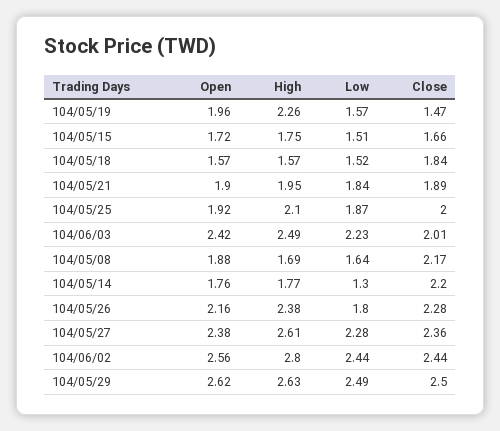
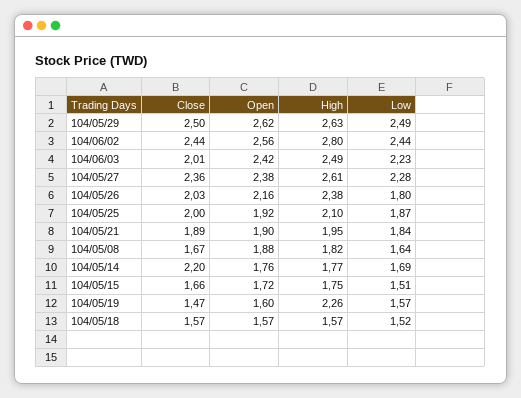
Open, 104/05/19: 1.96 -> 1.6
Close, 104/05/18: 1.84 -> 1.57
High, 104/05/08: 1.69 -> 1.82
Close, 104/05/08: 2.17 -> 1.67
Low, 104/05/14: 1.3 -> 1.69
Close, 104/05/26: 2.28 -> 2.03

